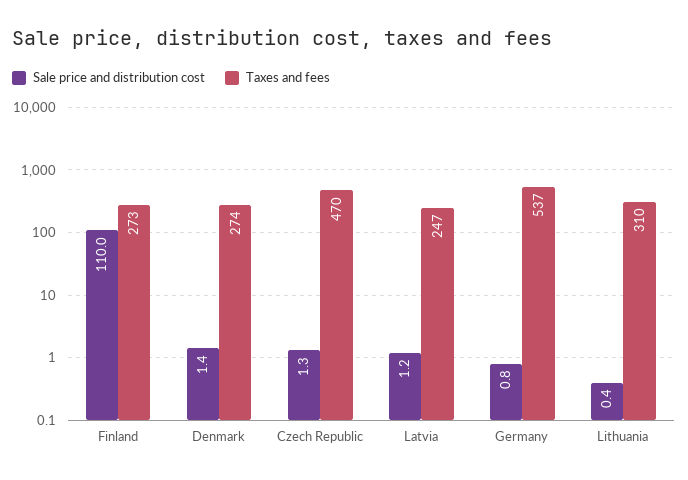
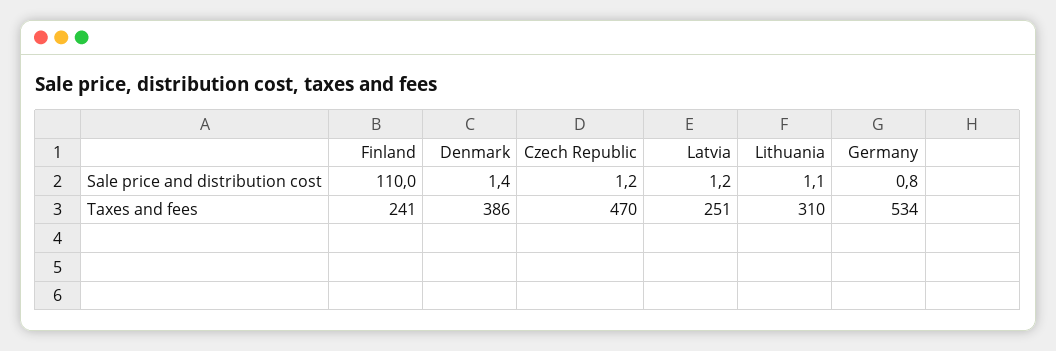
Taxes and fees, Finland: 273 -> 241
Taxes and fees, Denmark: 274 -> 386
Sale price and distribution cost, Czech Republic: 1.3 -> 1.2
Taxes and fees, Latvia: 247 -> 251
Taxes and fees, Germany: 537 -> 534
Sale price and distribution cost, Lithuania: 0.4 -> 1.1

